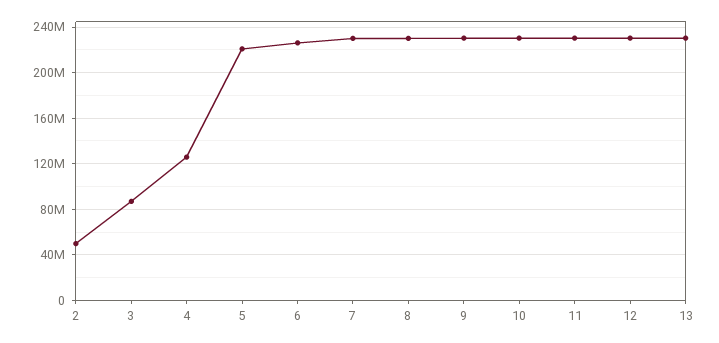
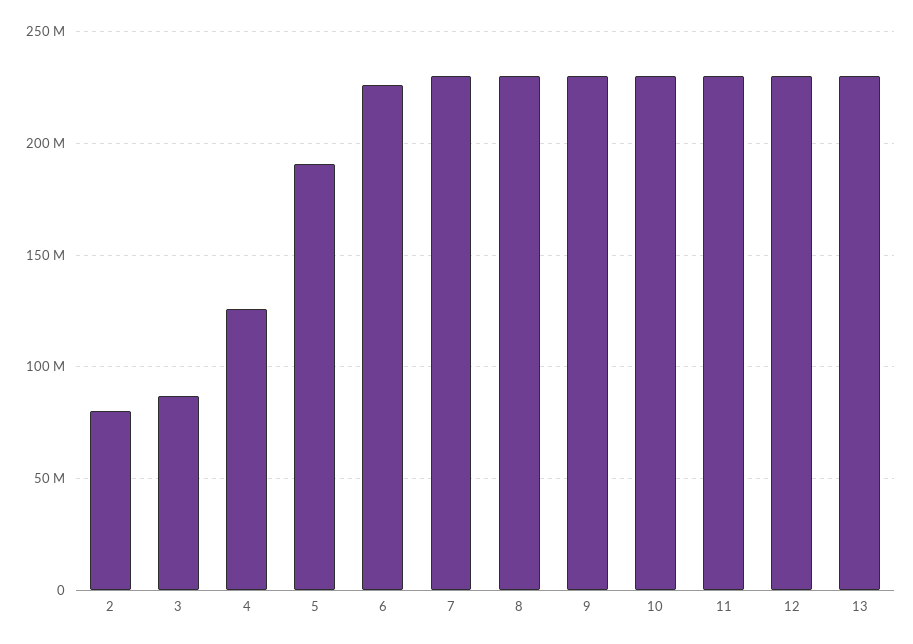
2: 50000000 -> 80000000
5: 220000000 -> 190000000

